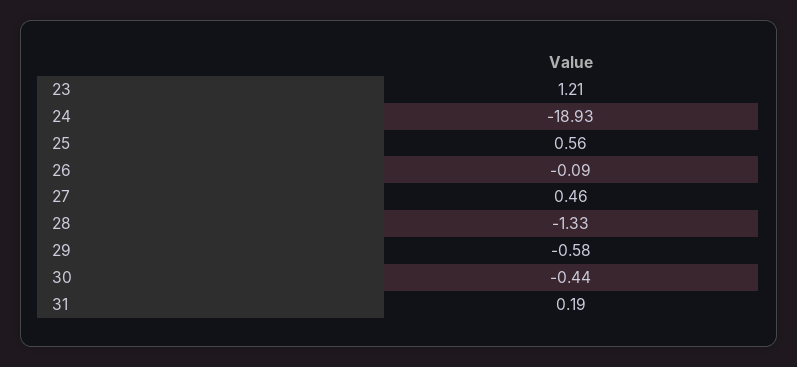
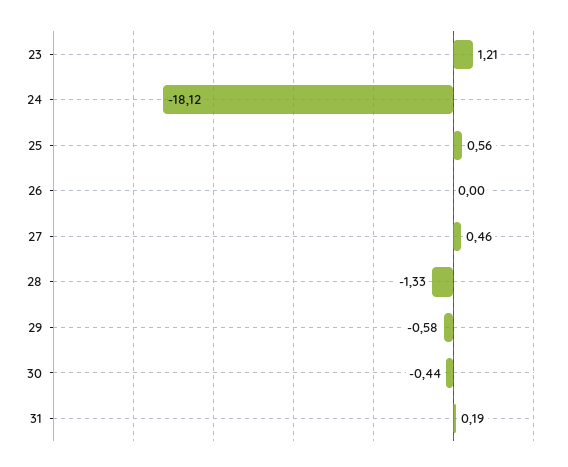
24: -18.93 -> -18.12
26: -0.09 -> 0

